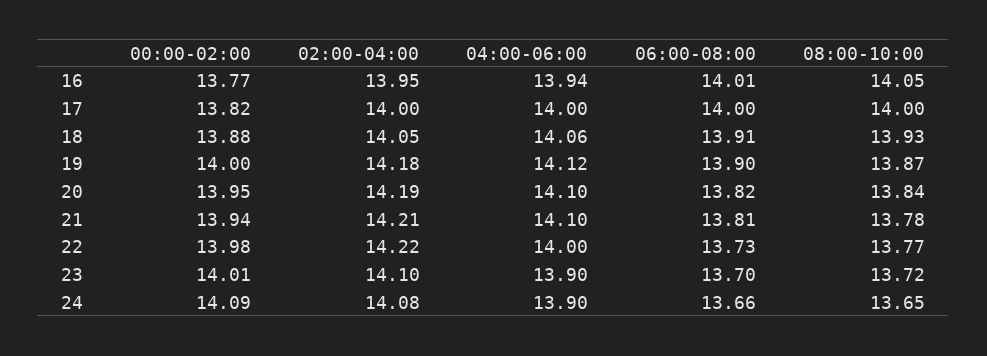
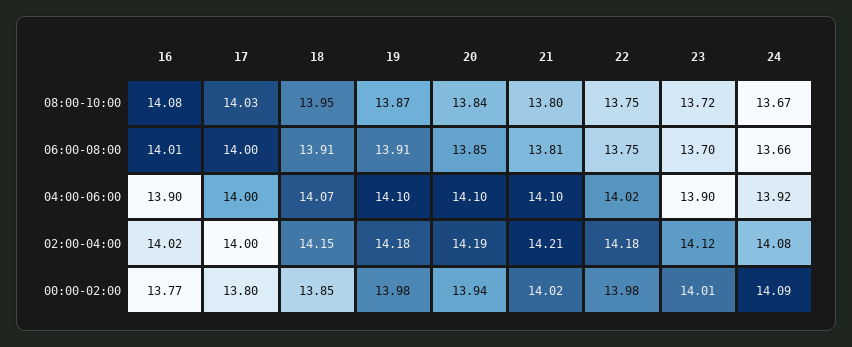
02:00-04:00, 16: 13.95 -> 14.02
04:00-06:00, 16: 13.94 -> 13.9
08:00-10:00, 16: 14.05 -> 14.08
00:00-02:00, 17: 13.82 -> 13.8
08:00-10:00, 17: 14 -> 14.03
00:00-02:00, 18: 13.88 -> 13.85
02:00-04:00, 18: 14.05 -> 14.15
04:00-06:00, 18: 14.06 -> 14.07
08:00-10:00, 18: 13.93 -> 13.95
00:00-02:00, 19: 14 -> 13.98
04:00-06:00, 19: 14.12 -> 14.1
06:00-08:00, 19: 13.9 -> 13.91
00:00-02:00, 20: 13.95 -> 13.94
06:00-08:00, 20: 13.82 -> 13.85
00:00-02:00, 21: 13.94 -> 14.02
08:00-10:00, 21: 13.78 -> 13.8
02:00-04:00, 22: 14.22 -> 14.18
04:00-06:00, 22: 14 -> 14.02
06:00-08:00, 22: 13.73 -> 13.75
08:00-10:00, 22: 13.77 -> 13.75
02:00-04:00, 23: 14.1 -> 14.12
04:00-06:00, 24: 13.9 -> 13.92
08:00-10:00, 24: 13.65 -> 13.67

